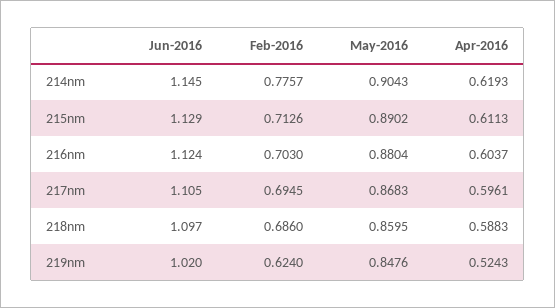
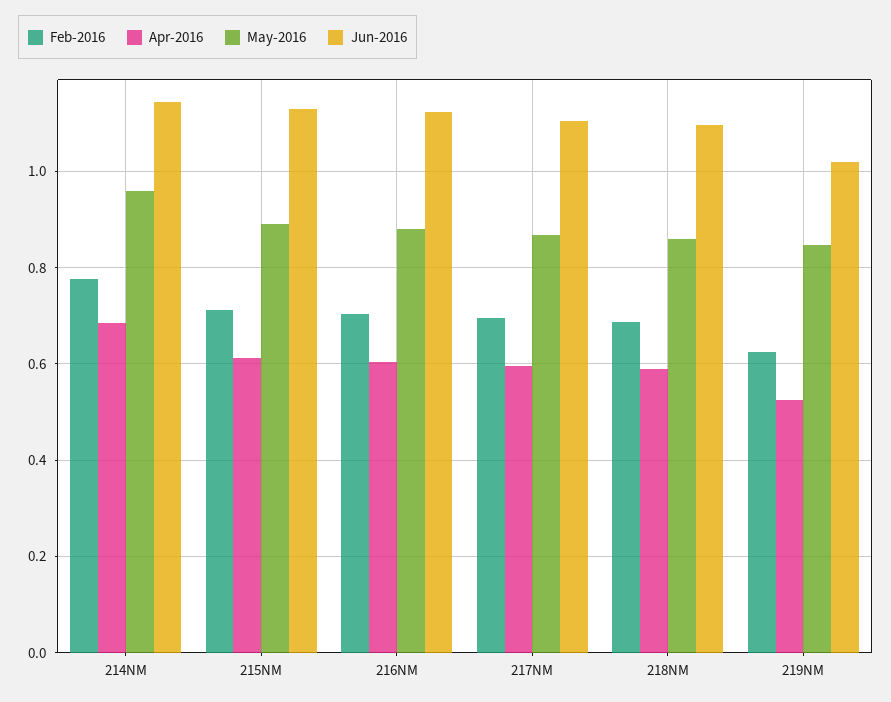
May-2016, 214nm: 0.9043 -> 0.96
Apr-2016, 214nm: 0.6193 -> 0.68

